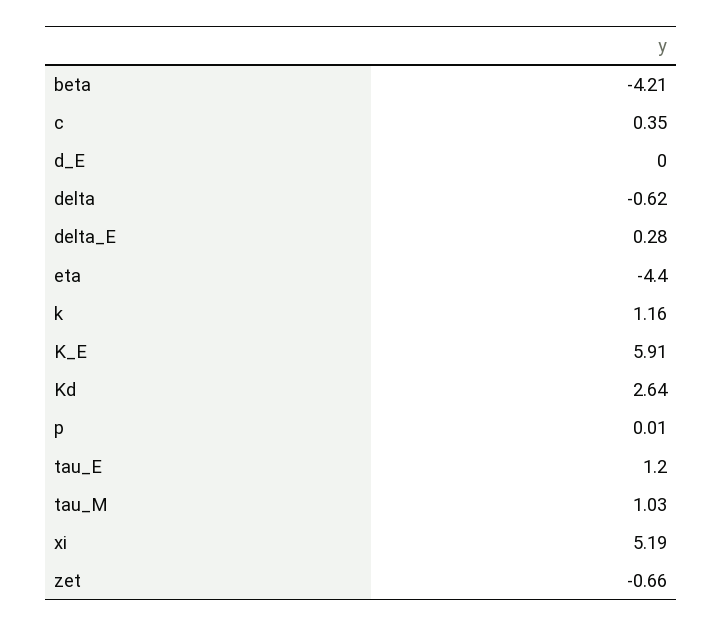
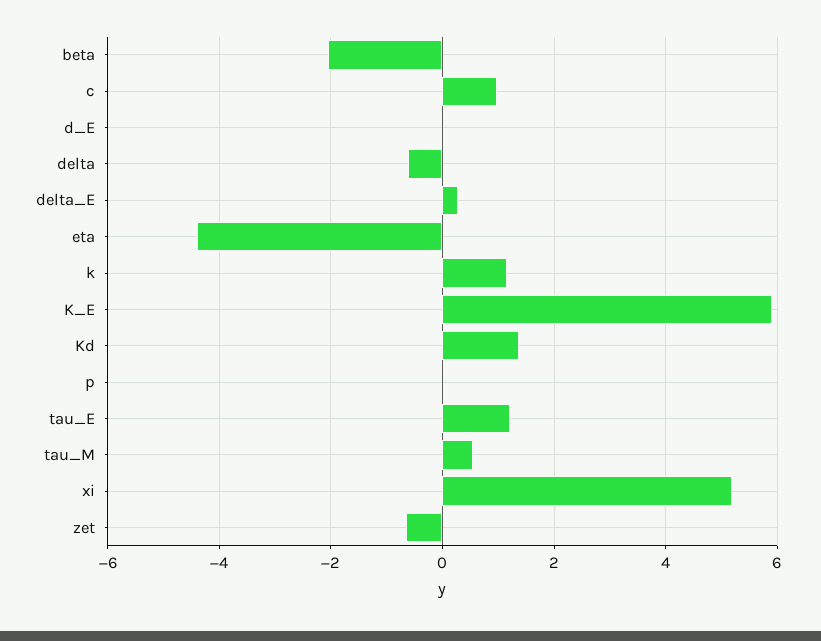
beta: -4.21 -> -2
c: 0.35 -> 1
Kd: 2.64 -> 1.4
tau_M: 1.03 -> 0.6

